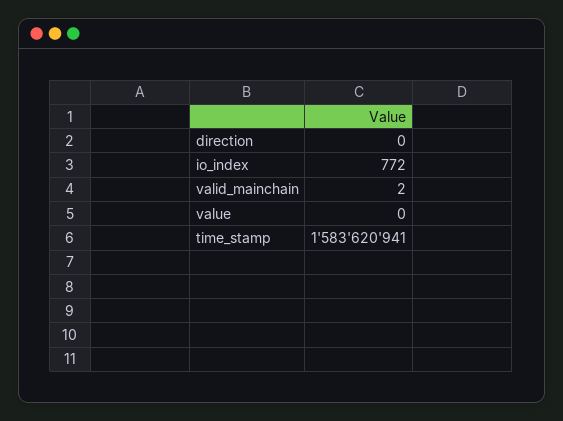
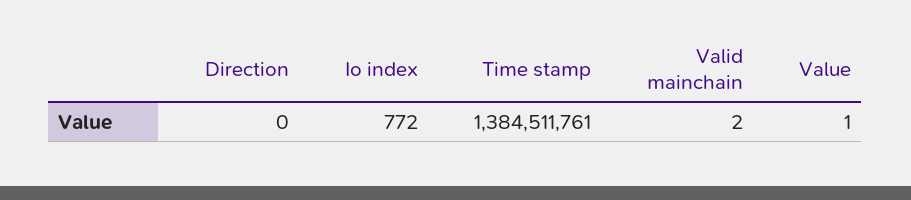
value: 0 -> 1
time_stamp: 1583620941 -> 1384511761

